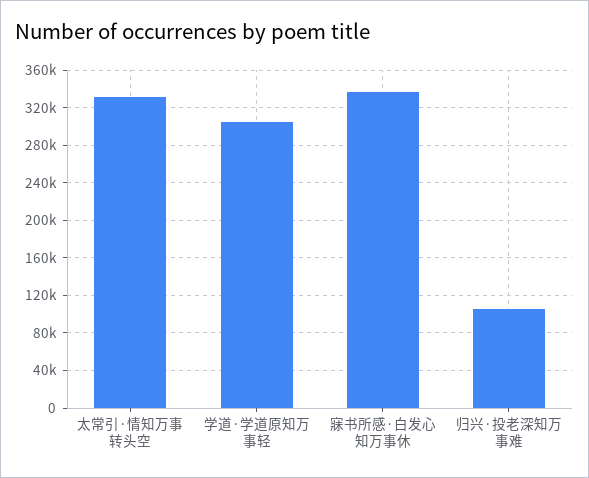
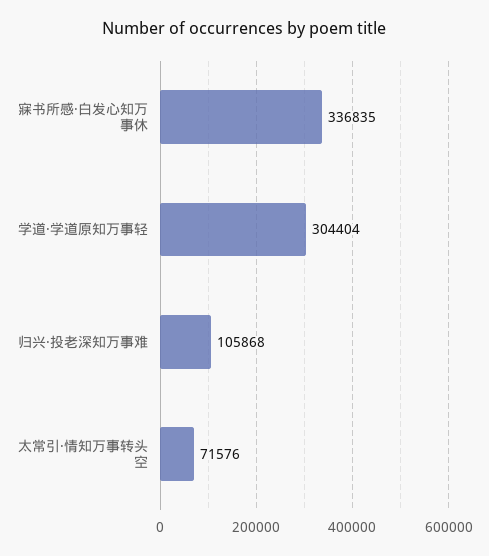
太常引·情知万事转头空: 330000 -> 71576

